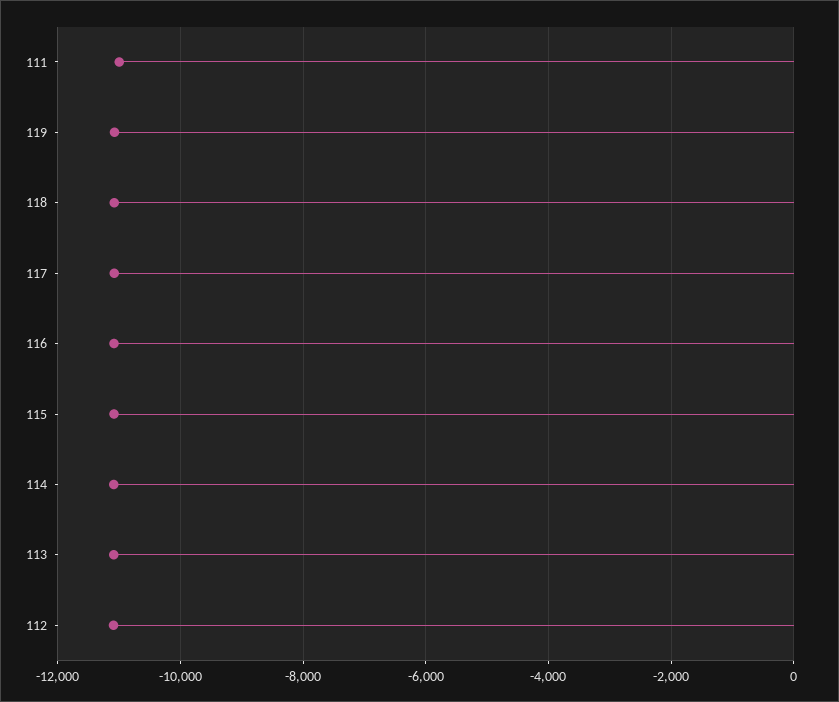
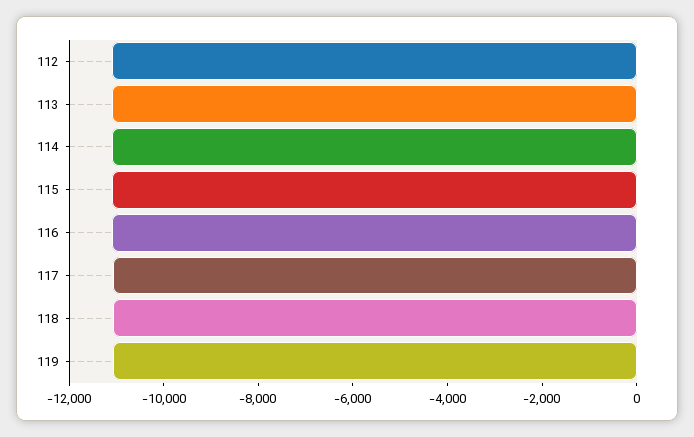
111: -11000 -> none

